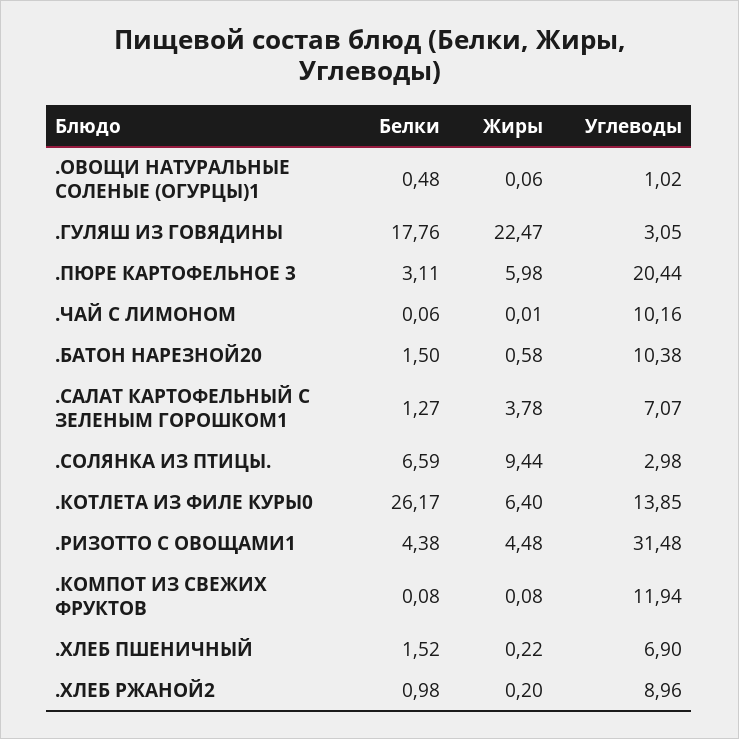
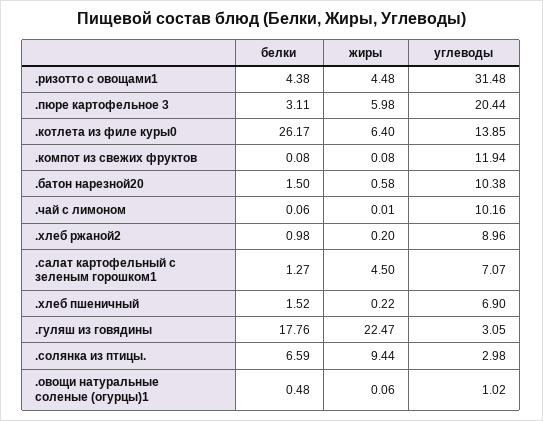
Жиры, .САЛАТ КАРТОФЕЛЬНЫЙ С ЗЕЛЕНЫМ ГОРОШКОМ1: 3.78 -> 4.5

